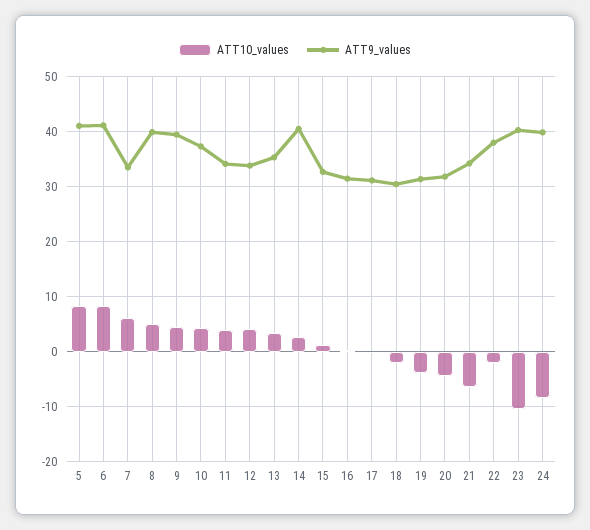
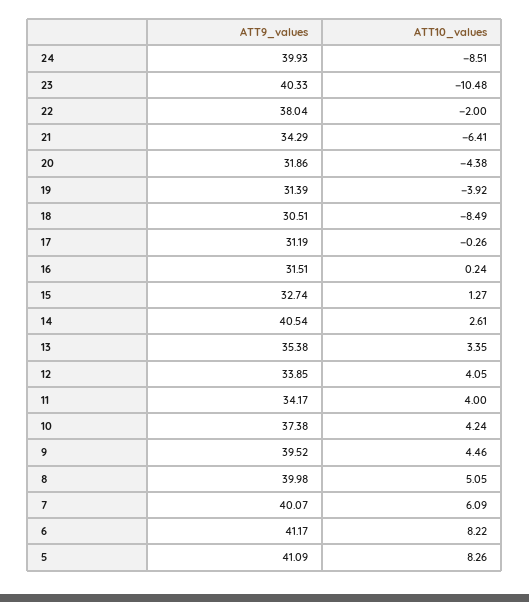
ATT9_values, 7: 34 -> 40.07
ATT10_values, 18: -2 -> -8.49

